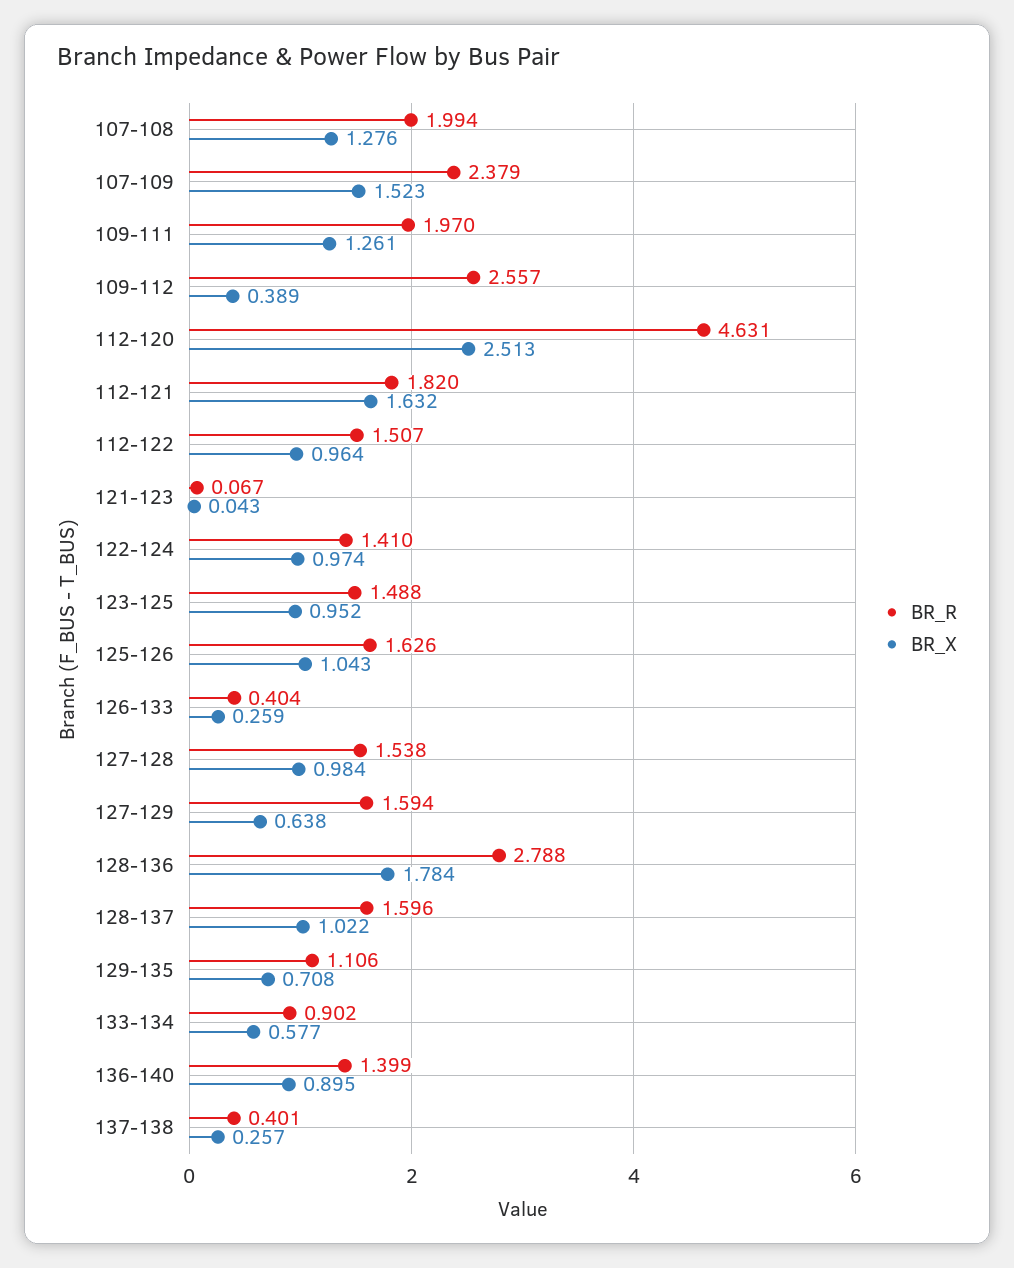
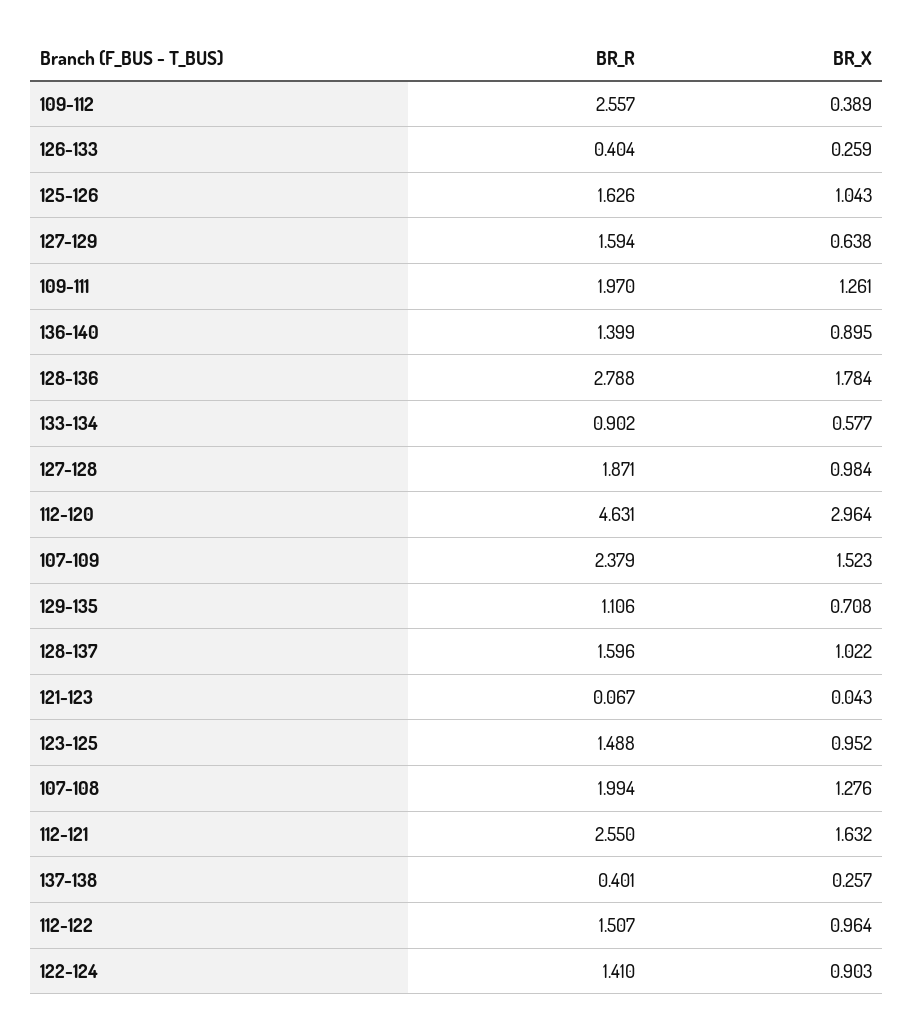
BR_X, 112-120: 2.513 -> 2.964
BR_R, 112-121: 1.82 -> 2.55
BR_X, 122-124: 0.974 -> 0.903
BR_R, 127-128: 1.538 -> 1.871

